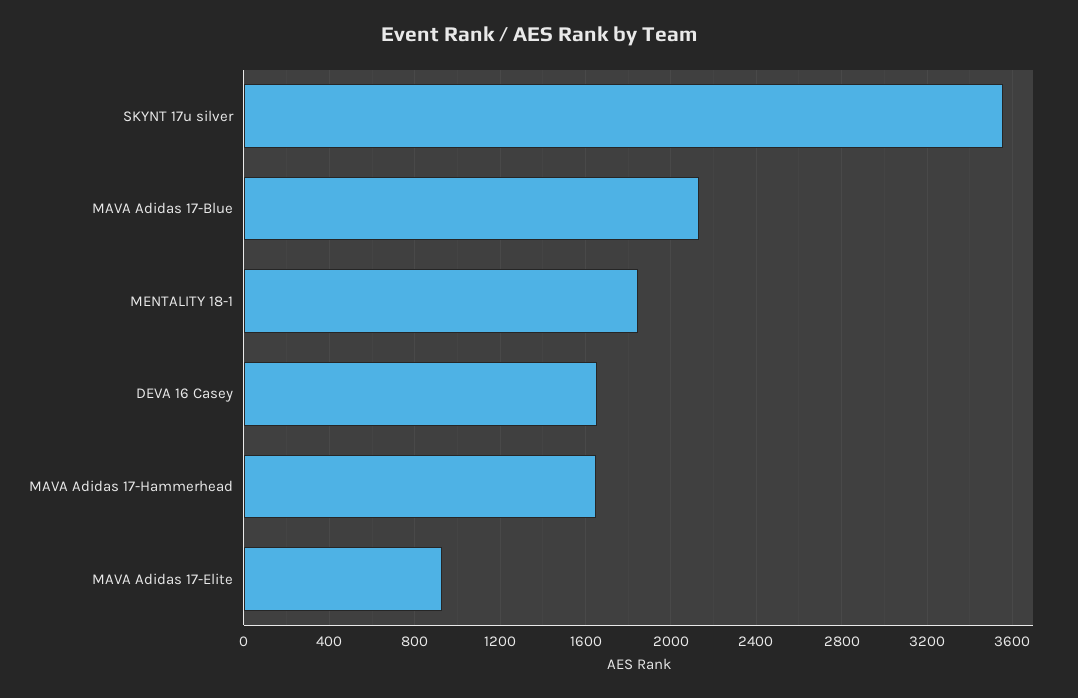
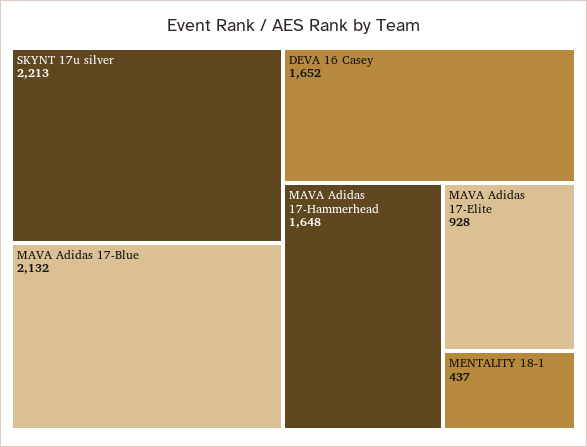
SKYNT 17u silver: 3550 -> 2213
MENTALITY 18-1: 1850 -> 437

